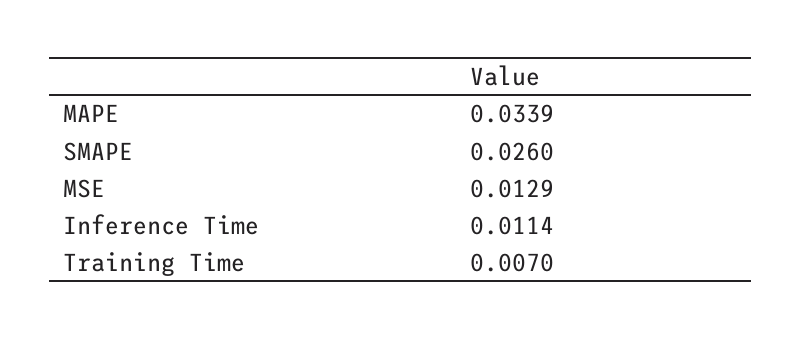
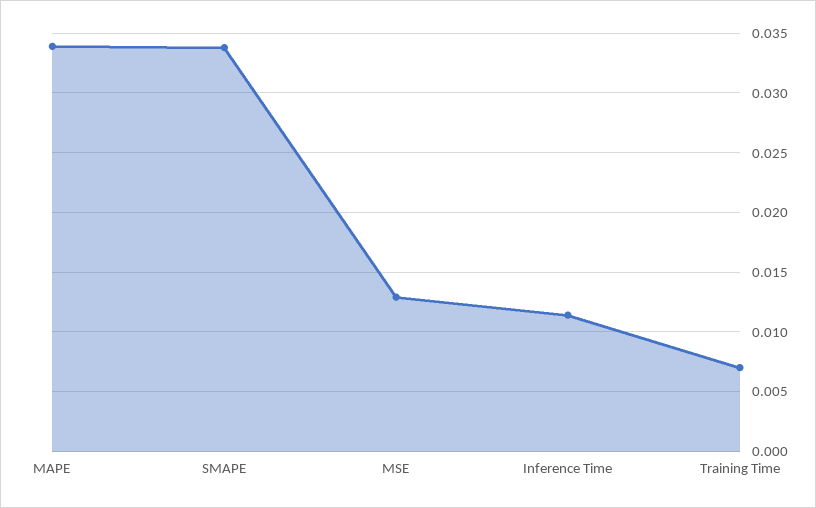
SMAPE: 0.026 -> 0.034

